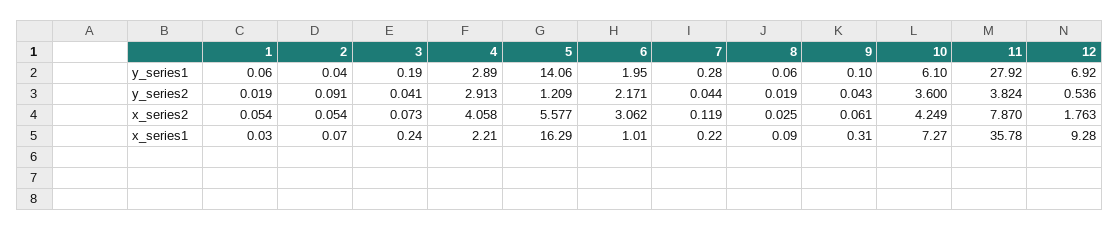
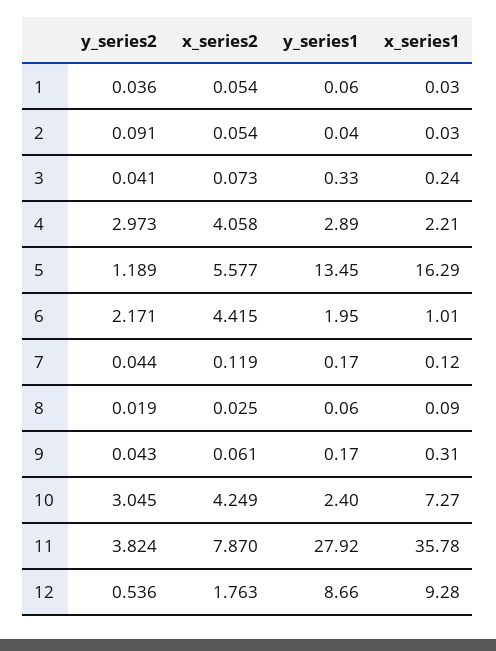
3, y_series1: 0.19 -> 0.33
5, y_series1: 14.06 -> 13.45
7, y_series1: 0.28 -> 0.17
9, y_series1: 0.1 -> 0.17
10, y_series1: 6.1 -> 2.4
12, y_series1: 6.92 -> 8.66
1, y_series2: 0.019 -> 0.036
4, y_series2: 2.913 -> 2.973
5, y_series2: 1.209 -> 1.189
10, y_series2: 3.6 -> 3.045
6, x_series2: 3.062 -> 4.415
2, x_series1: 0.07 -> 0.03
7, x_series1: 0.22 -> 0.12

